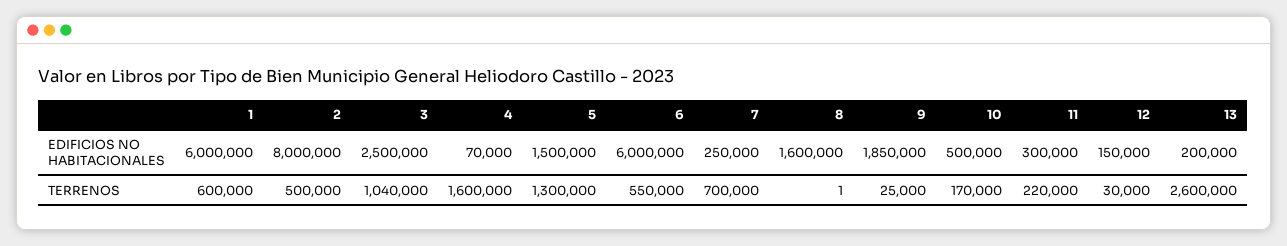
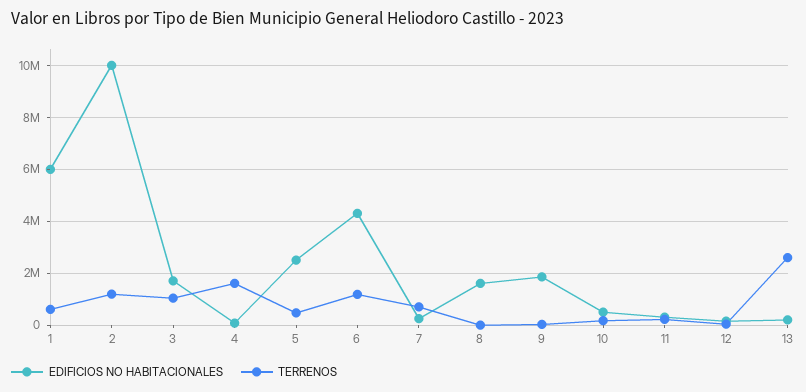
EDIFICIOS NO HABITACIONALES, 2: 8000000 -> 10000000
EDIFICIOS NO HABITACIONALES, 3: 2500000 -> 1750000
EDIFICIOS NO HABITACIONALES, 5: 1500000 -> 2500000
EDIFICIOS NO HABITACIONALES, 6: 6000000 -> 4250000
TERRENOS, 2: 500000 -> 1250000
TERRENOS, 5: 1300000 -> 500000
TERRENOS, 6: 550000 -> 1250000

